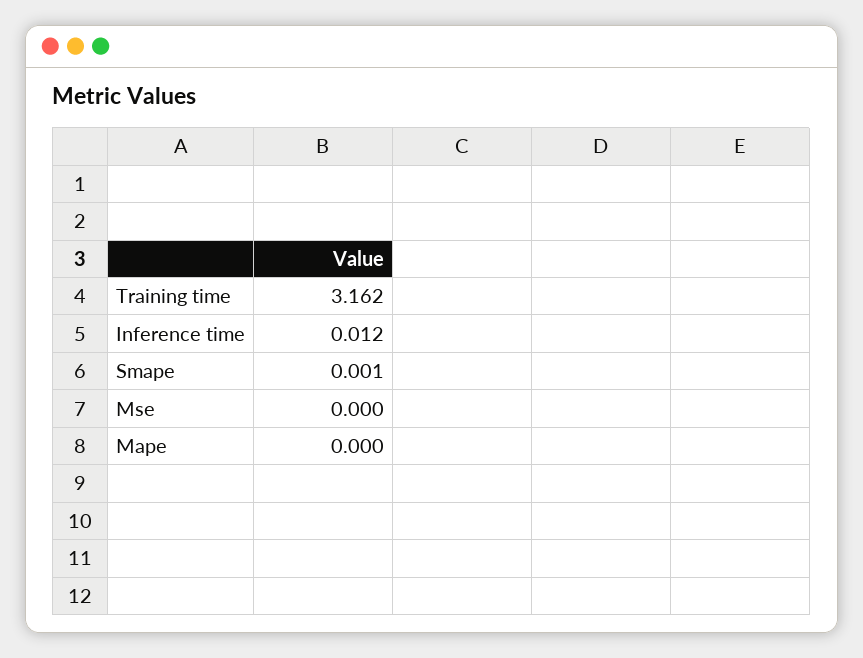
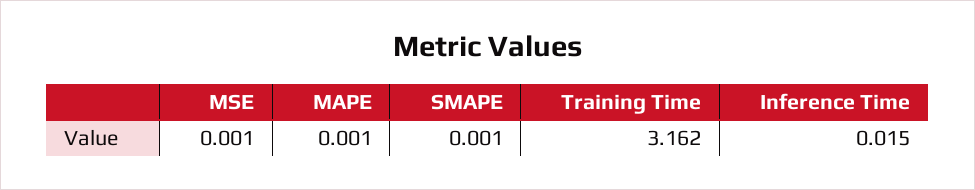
Inference time: 0.012 -> 0.015
Mse: 0 -> 0.001
Mape: 0 -> 0.001

